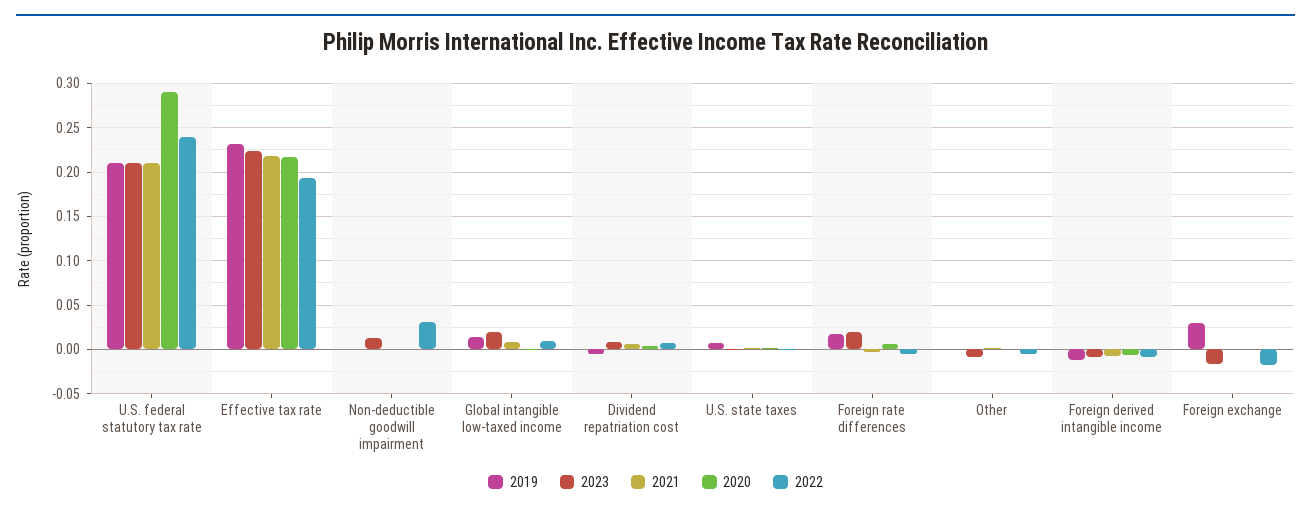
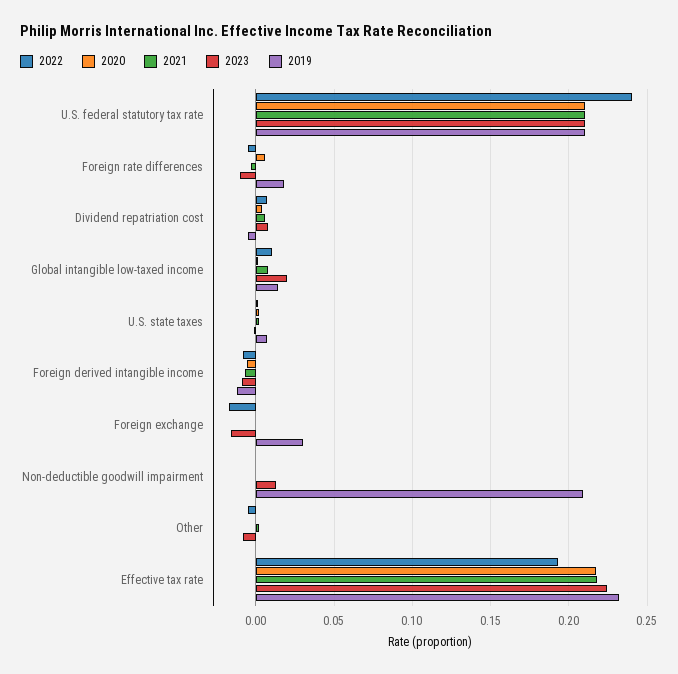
2020, U.S. federal statutory tax rate: 0.29 -> 0.21
2019, Non-deductible goodwill impairment: 0 -> 0.21
2022, Non-deductible goodwill impairment: 0.03 -> 0
2023, Foreign rate differences: 0.02 -> -0.01

